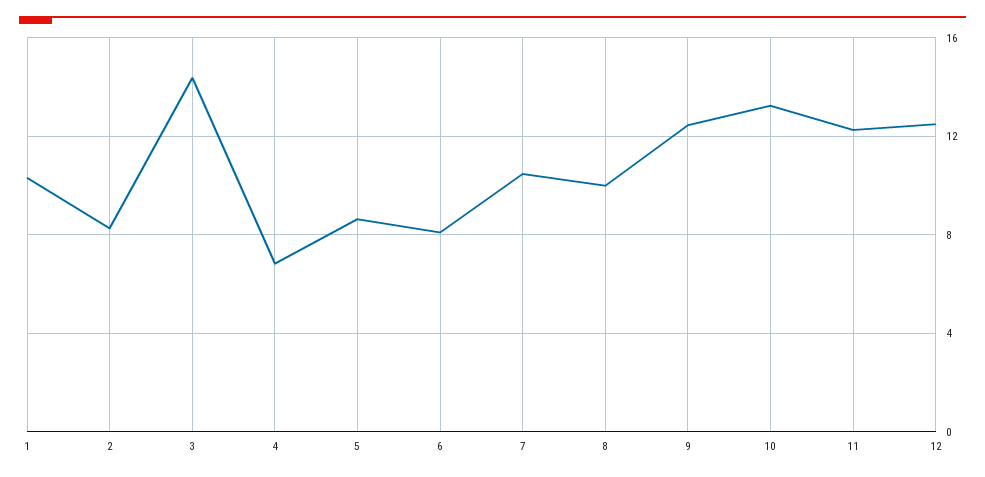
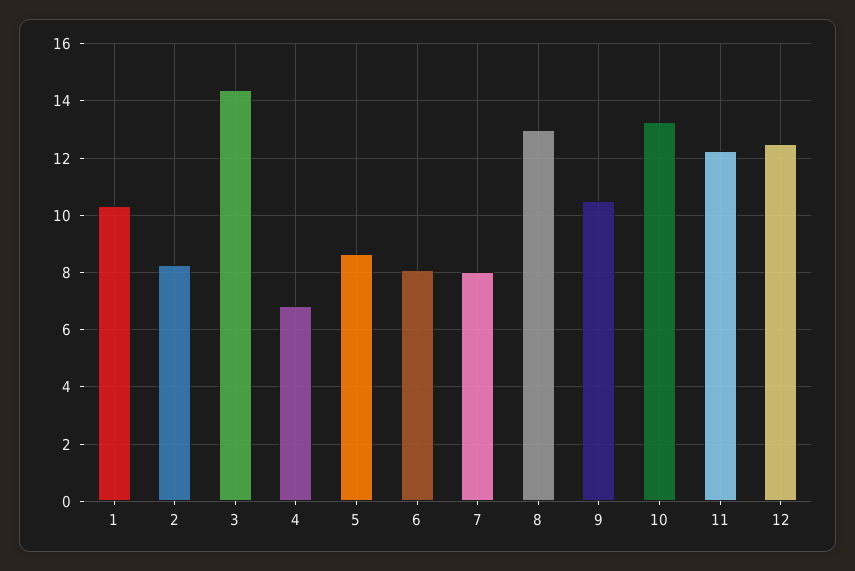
7: 10.5 -> 8
8: 10 -> 13
9: 12.5 -> 10.5

